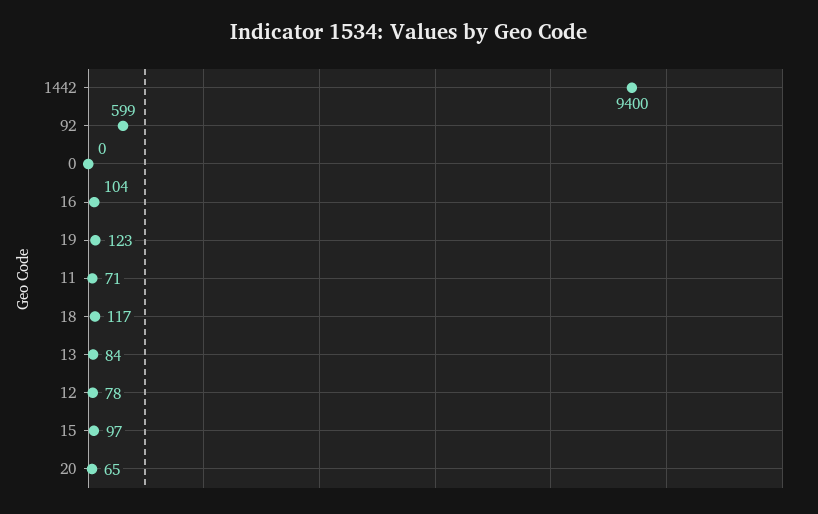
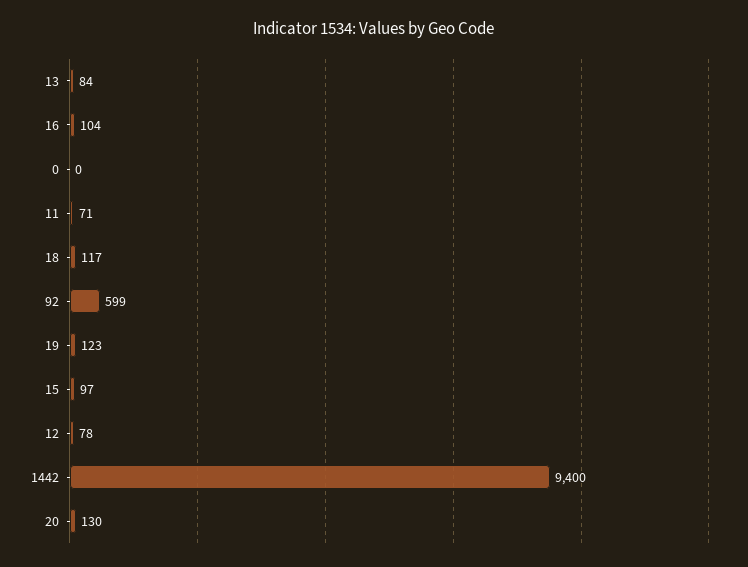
20: 65 -> 130

